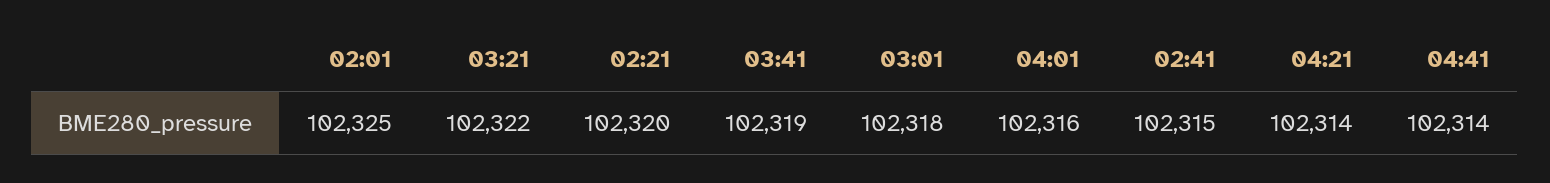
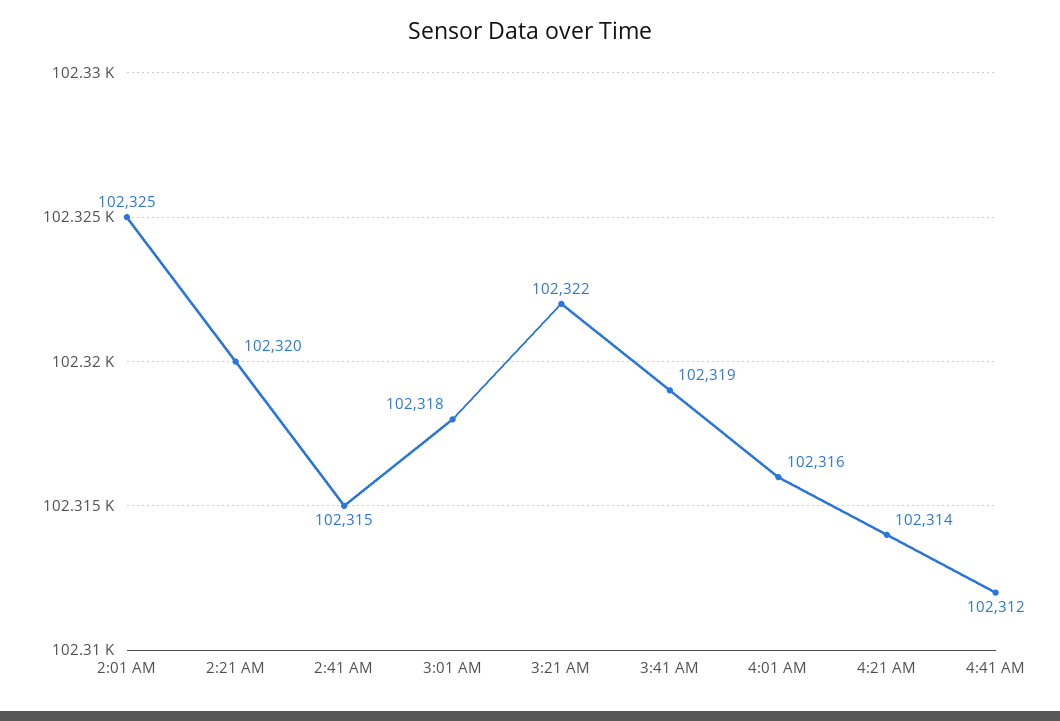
04:41: 102314 -> 102312

